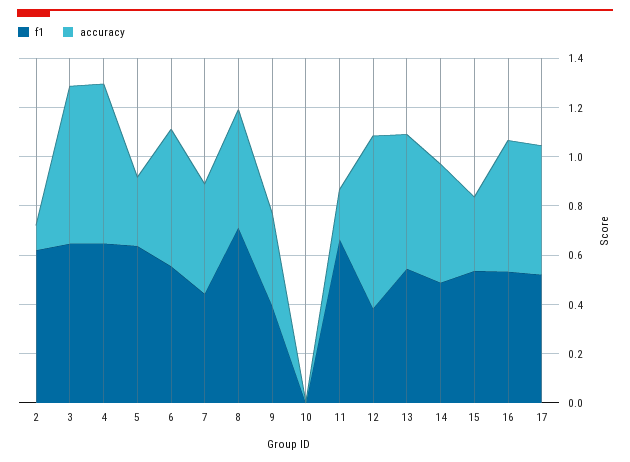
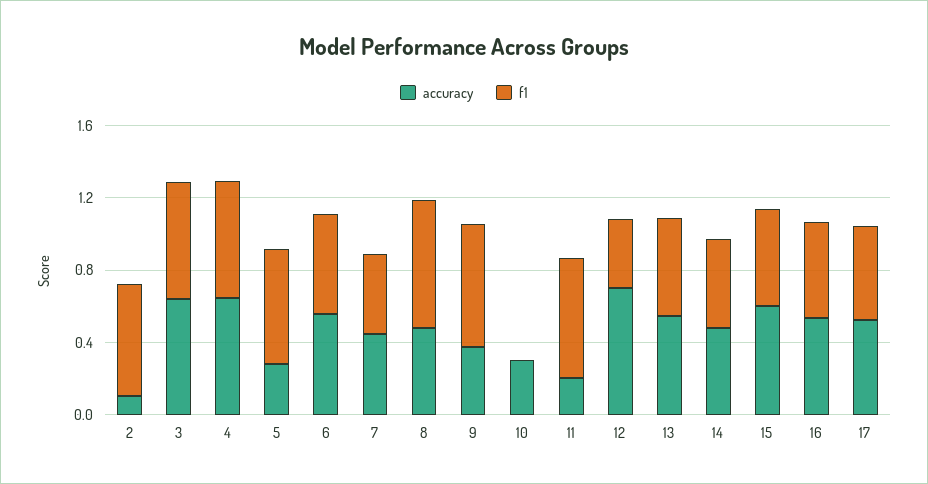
f1, 9: 0.4 -> 0.7
accuracy, 10: 0 -> 0.3
accuracy, 15: 0.3 -> 0.6

